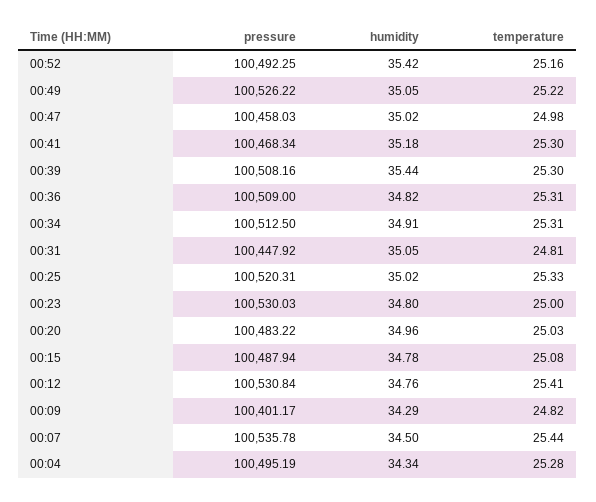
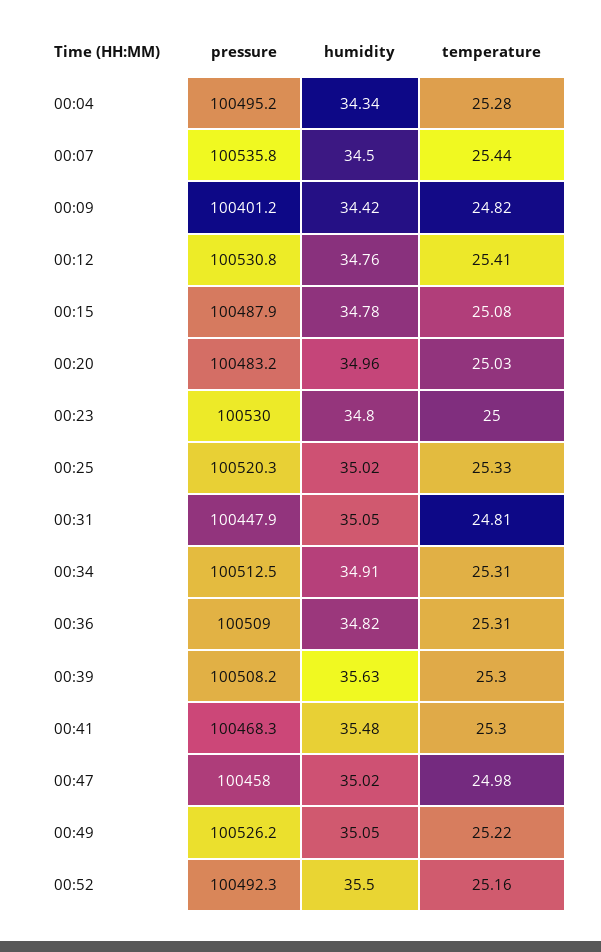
humidity, 00:52: 35.42 -> 35.5
humidity, 00:41: 35.18 -> 35.48
humidity, 00:39: 35.44 -> 35.63
humidity, 00:09: 34.29 -> 34.42

